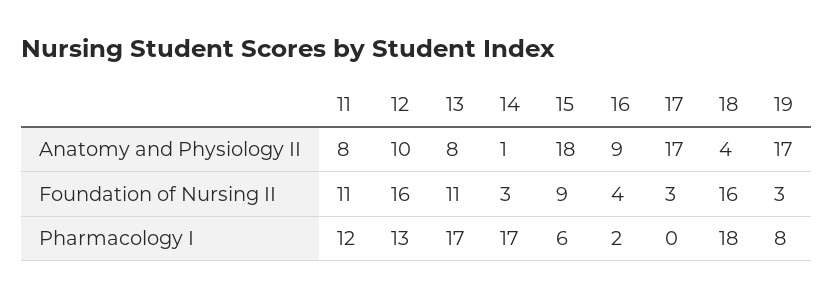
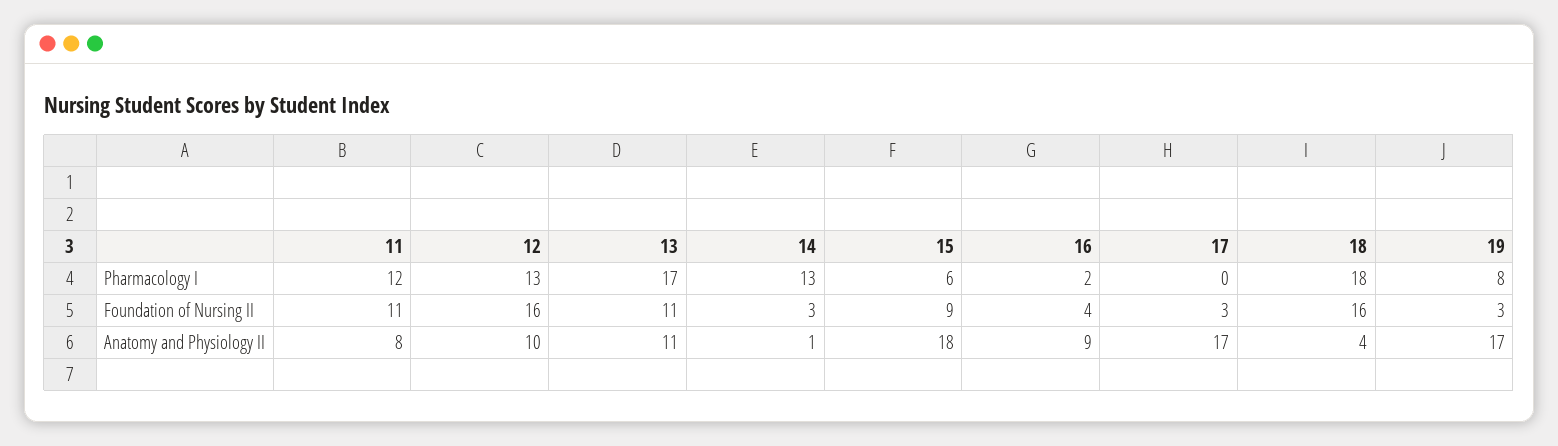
13, Anatomy and Physiology II: 8 -> 11
14, Pharmacology I: 17 -> 13

